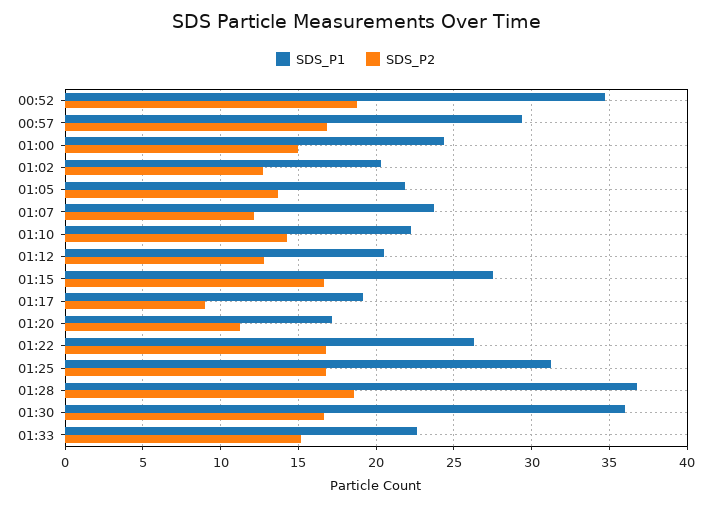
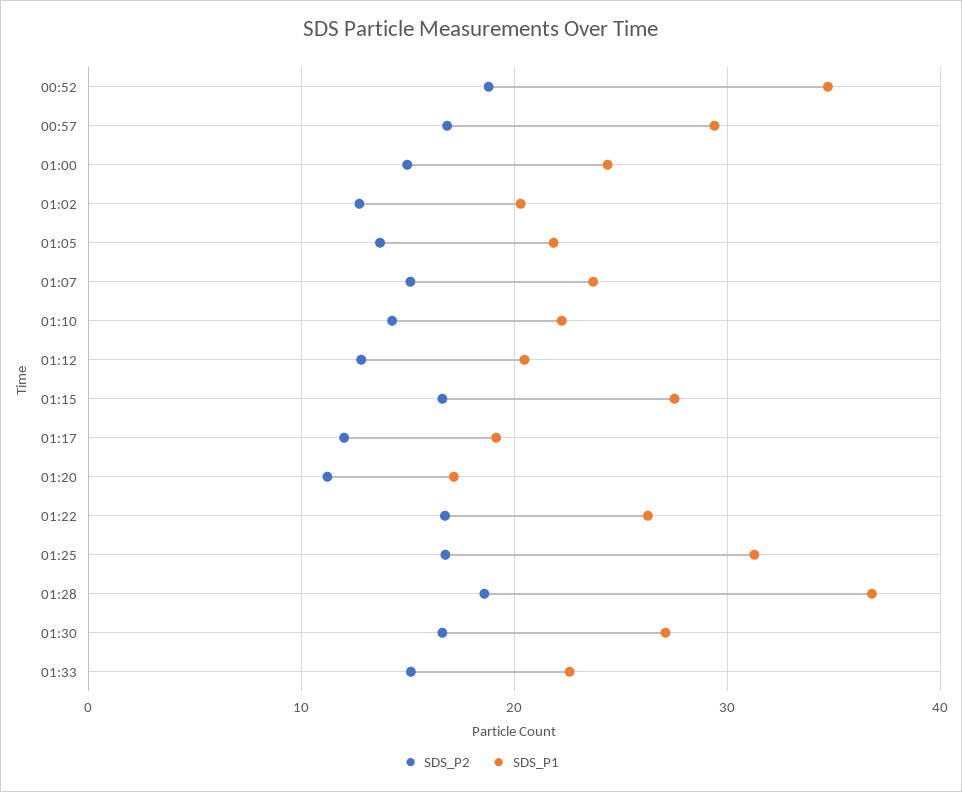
SDS_P2, 01:07: 12 -> 15
SDS_P2, 01:17: 9 -> 12
SDS_P1, 01:30: 36 -> 27

